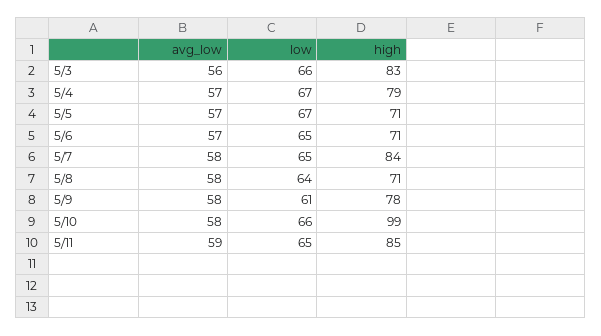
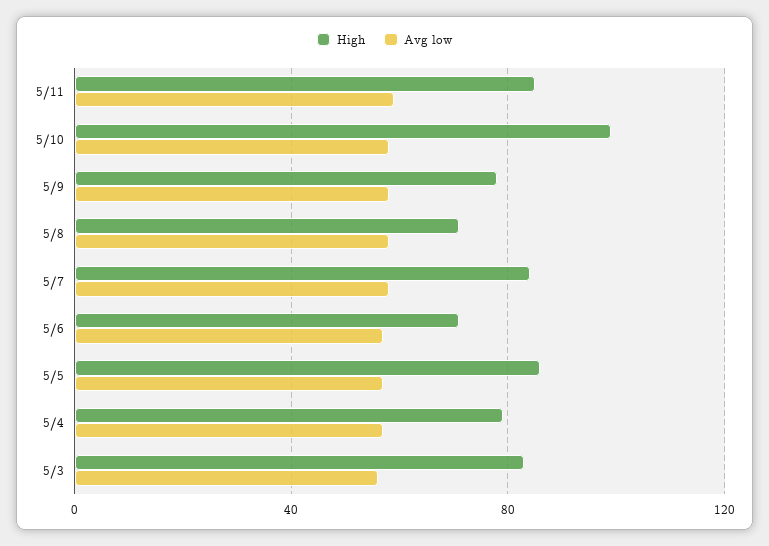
low, 5/3: 66 -> none
low, 5/4: 67 -> none
low, 5/5: 67 -> none
high, 5/5: 71 -> 85
low, 5/6: 65 -> none
low, 5/7: 65 -> none
low, 5/8: 64 -> none
low, 5/9: 61 -> none
low, 5/10: 66 -> none
low, 5/11: 65 -> none

